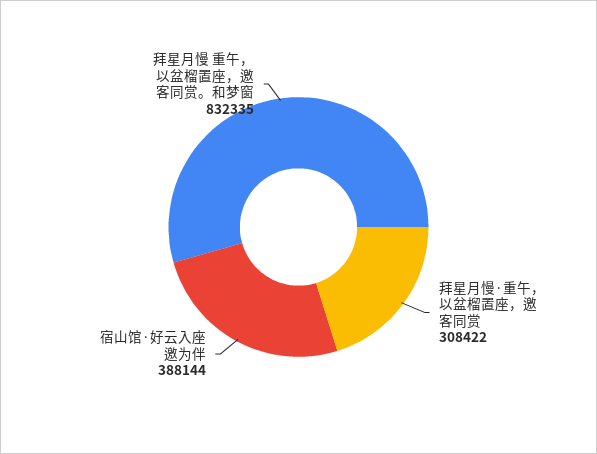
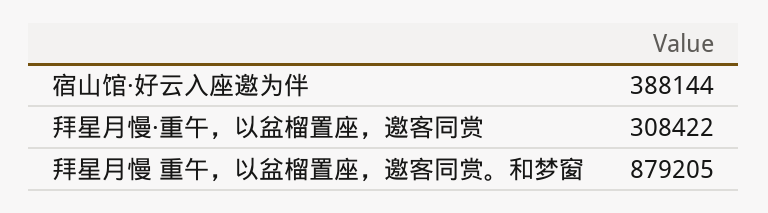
拜星月慢 重午，以盆榴置座，邀客同赏。和梦窗: 832335 -> 879205

